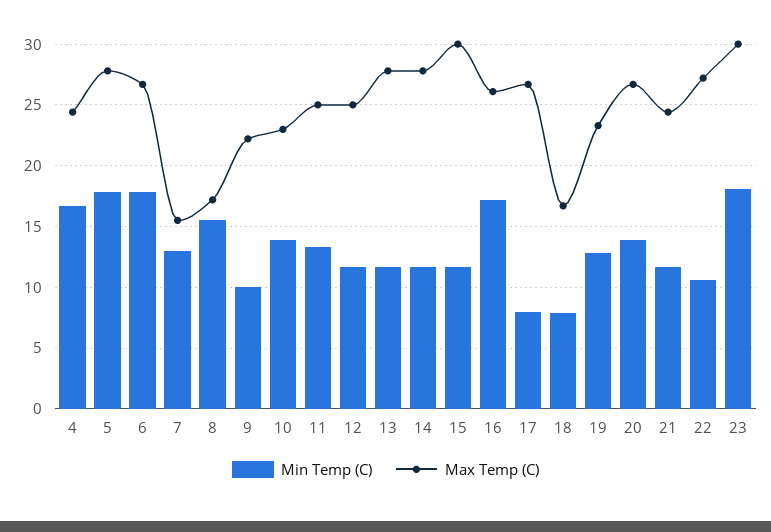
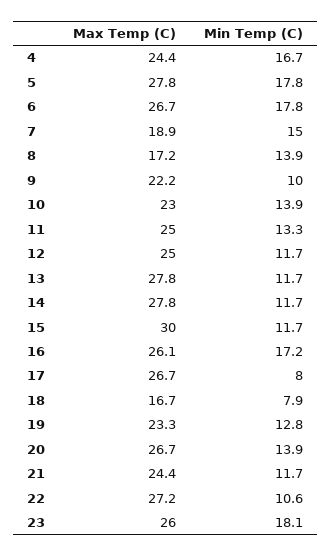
Min Temp (C), 7: 13 -> 15
Max Temp (C), 7: 15.5 -> 18.9
Min Temp (C), 8: 15.5 -> 13.9
Max Temp (C), 23: 30 -> 26

